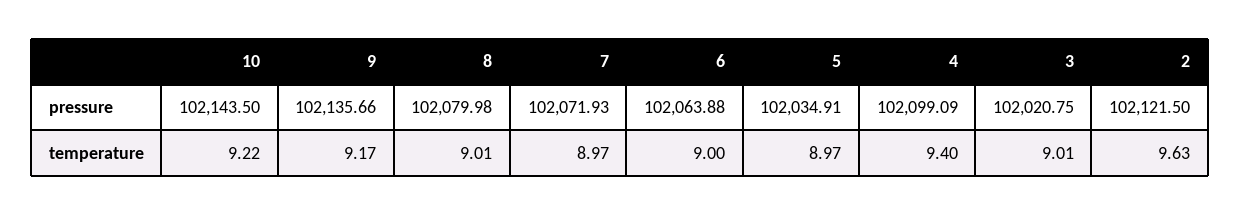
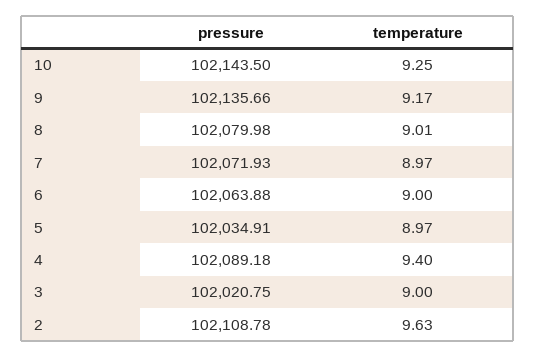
4, pressure: 102099.09 -> 102089.18
2, pressure: 102121.5 -> 102108.78
10, temperature: 9.22 -> 9.25
3, temperature: 9.01 -> 9

